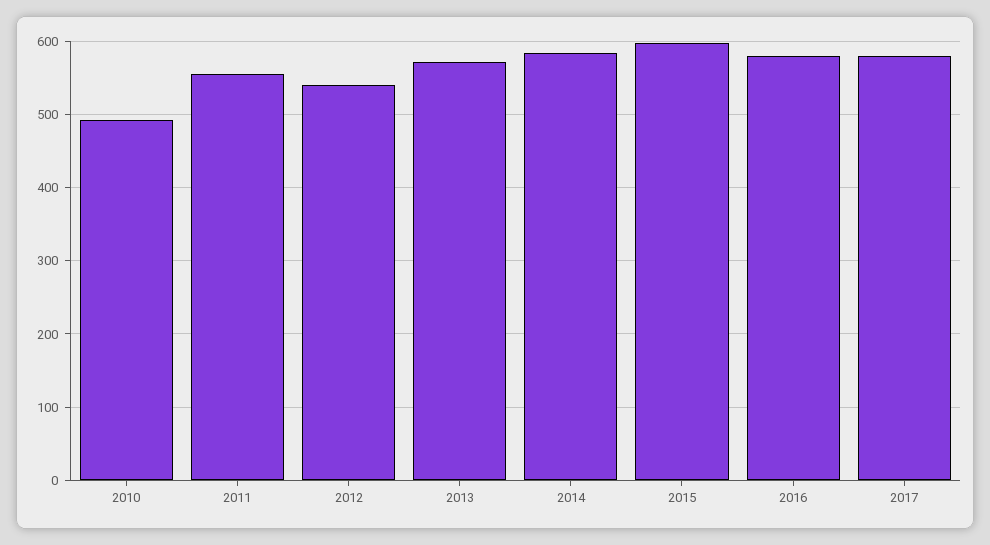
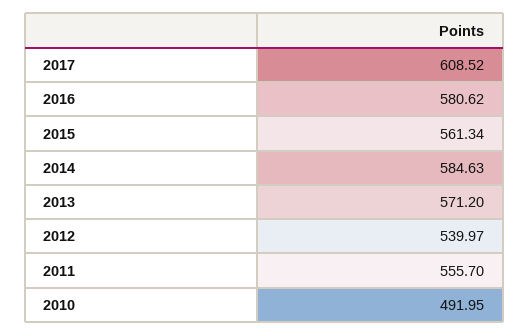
2015: 600 -> 561.34
2017: 580 -> 608.52

